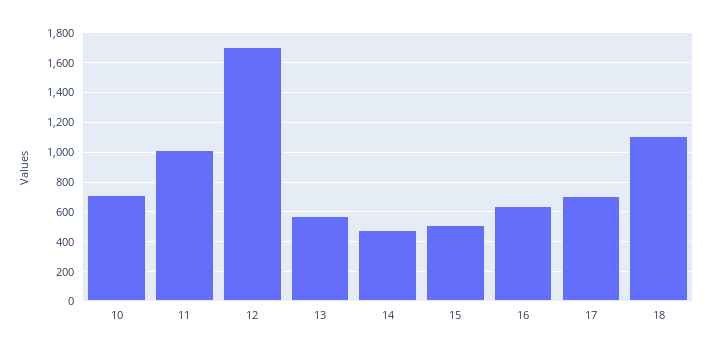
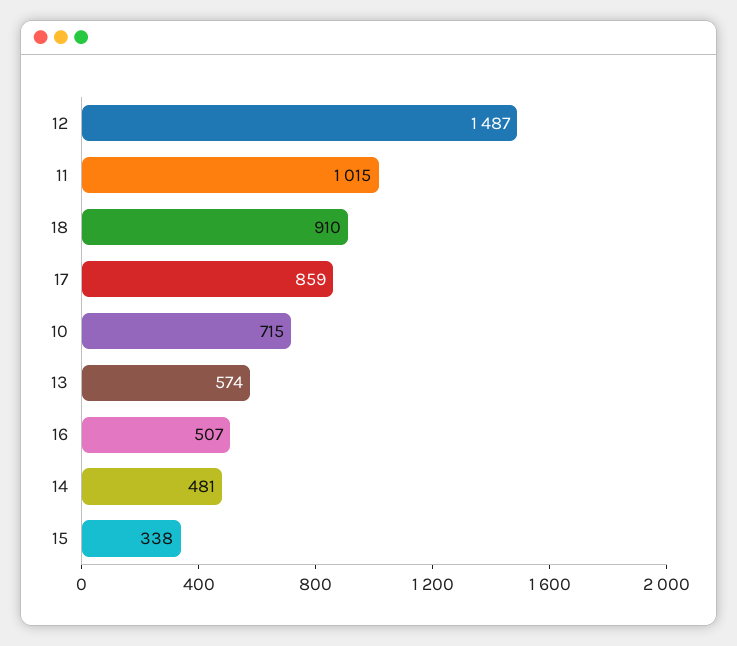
12: 1700 -> 1487
15: 500 -> 338
16: 650 -> 507
17: 700 -> 859
18: 1100 -> 910

